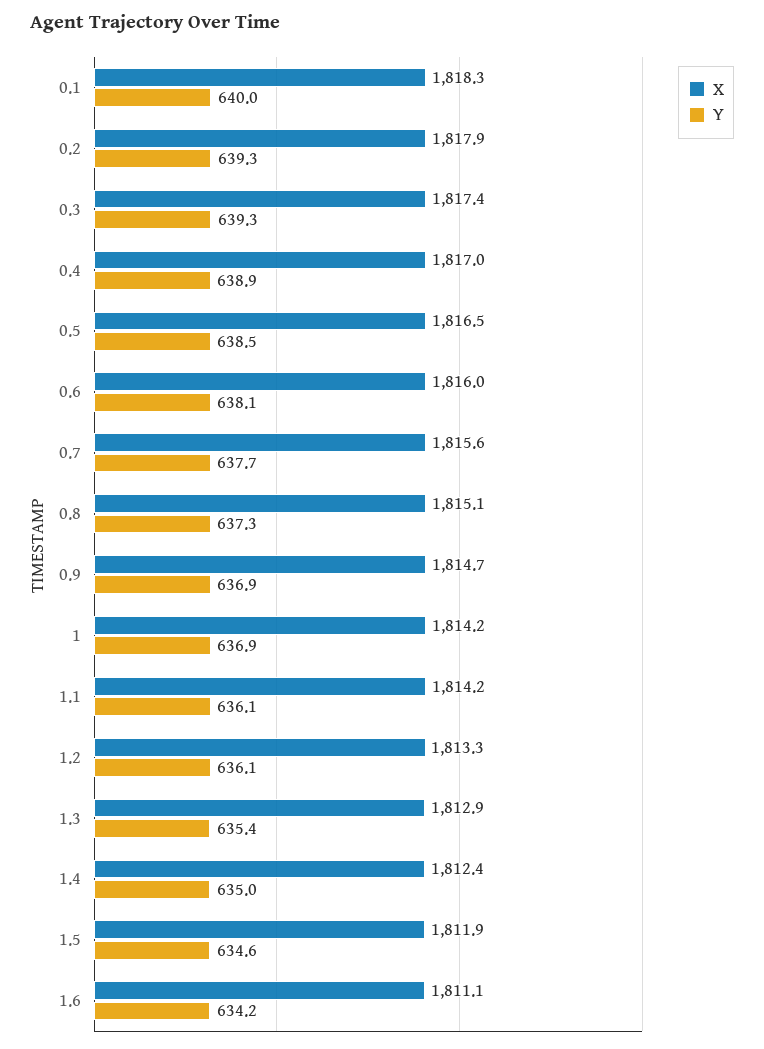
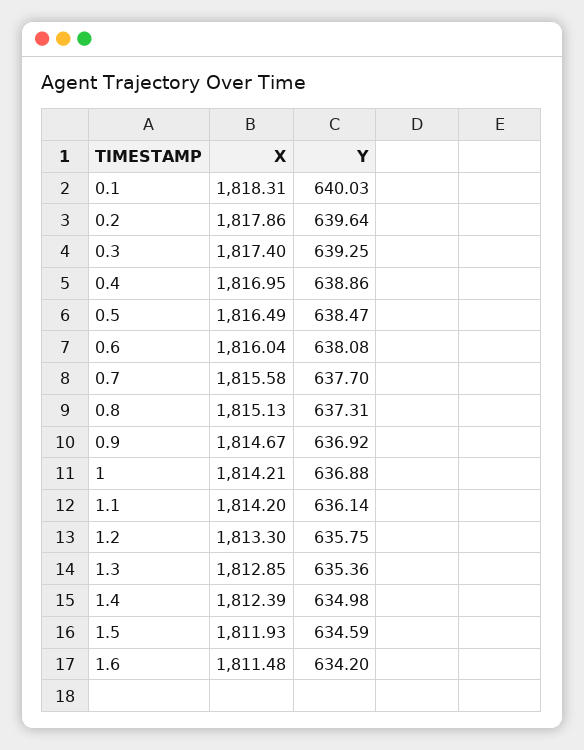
Y, 0.2: 639.3 -> 639.64
Y, 1.2: 636.1 -> 635.75
X, 1.6: 1811.1 -> 1811.48

